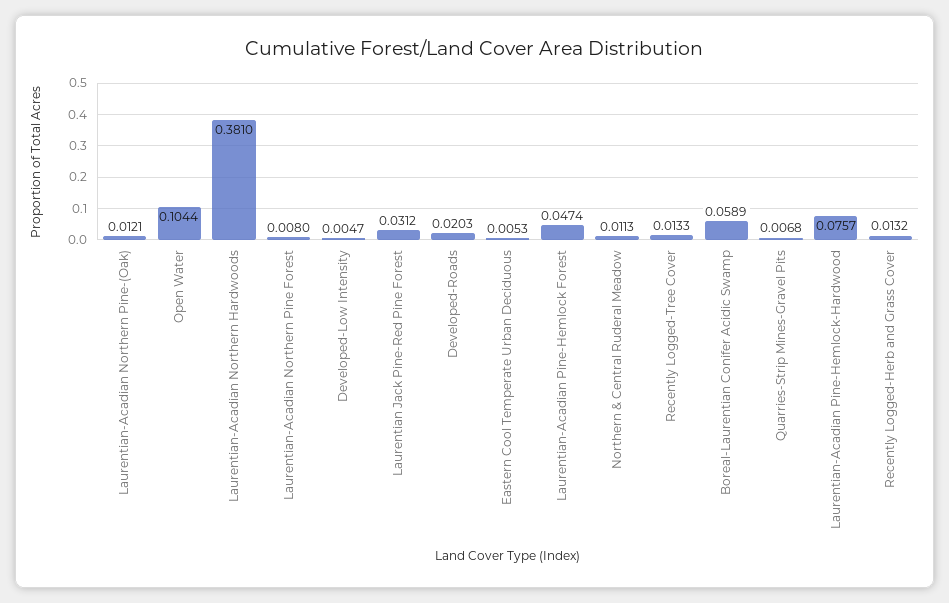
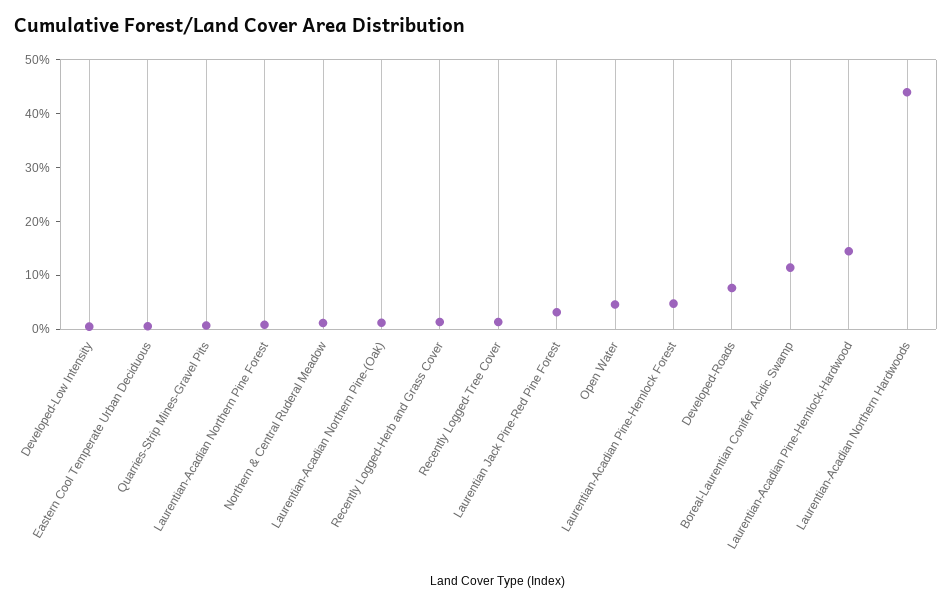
Open Water: 0.1044 -> 0.04
Laurentian-Acadian Northern Hardwoods: 0.381 -> 0.44
Developed-Roads: 0.0203 -> 0.08
Boreal-Laurentian Conifer Acidic Swamp: 0.0589 -> 0.12
Laurentian-Acadian Pine-Hemlock-Hardwood: 0.0757 -> 0.14

